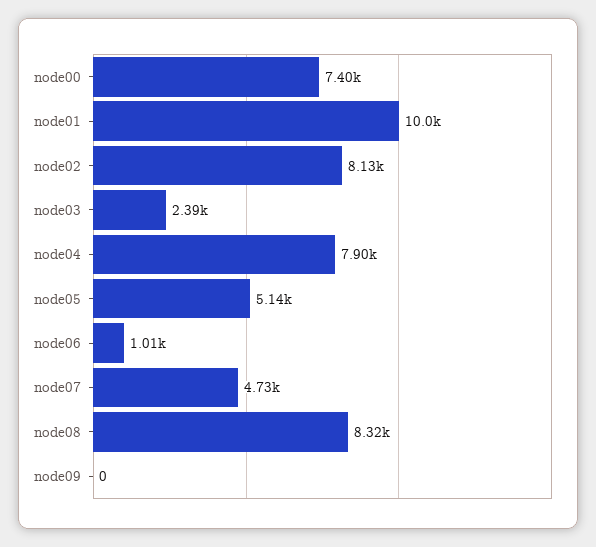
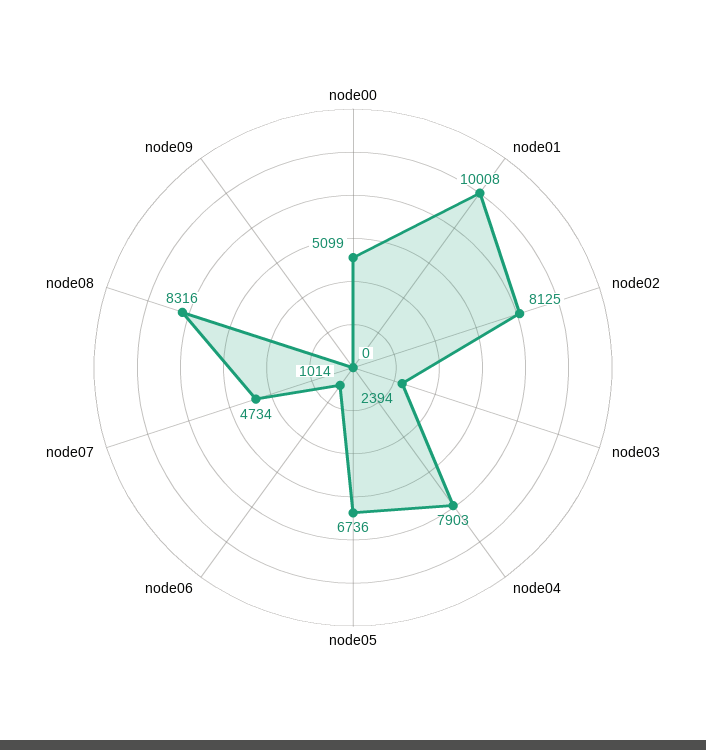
node00: 7400 -> 5099
node05: 5140 -> 6736

